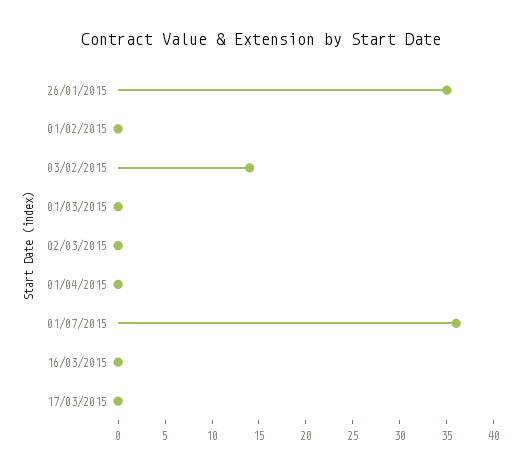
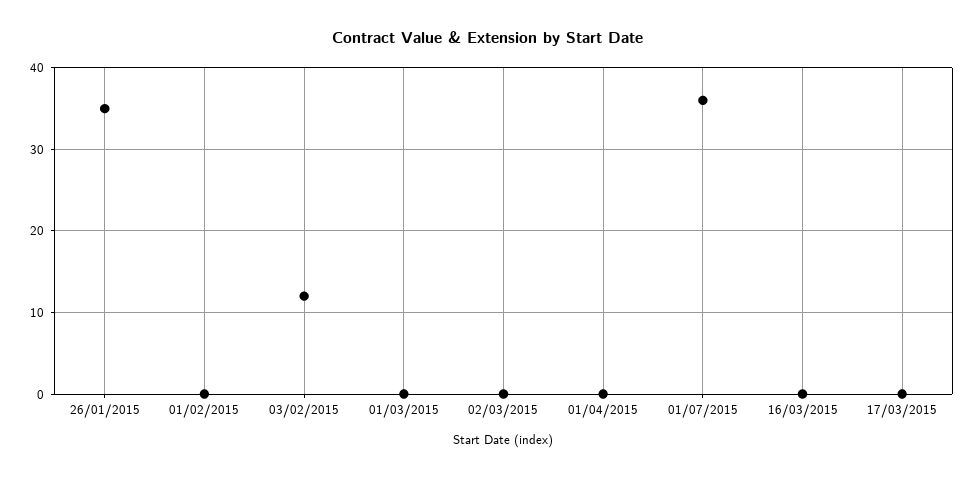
03/02/2015: 14 -> 12

